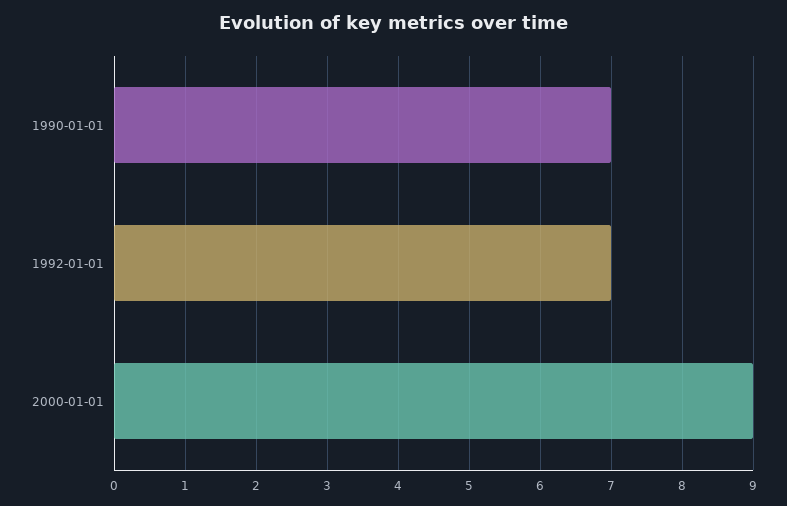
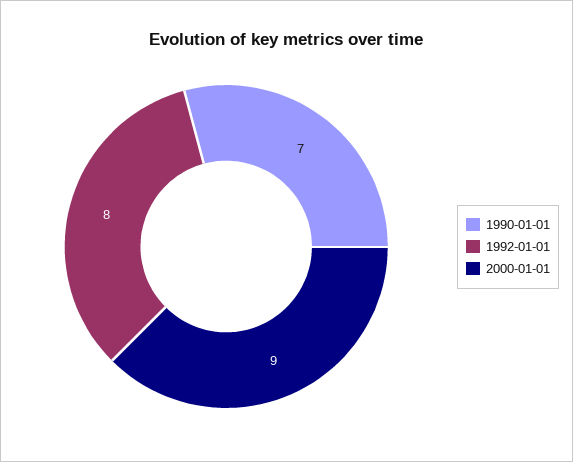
1992-01-01: 7 -> 8

